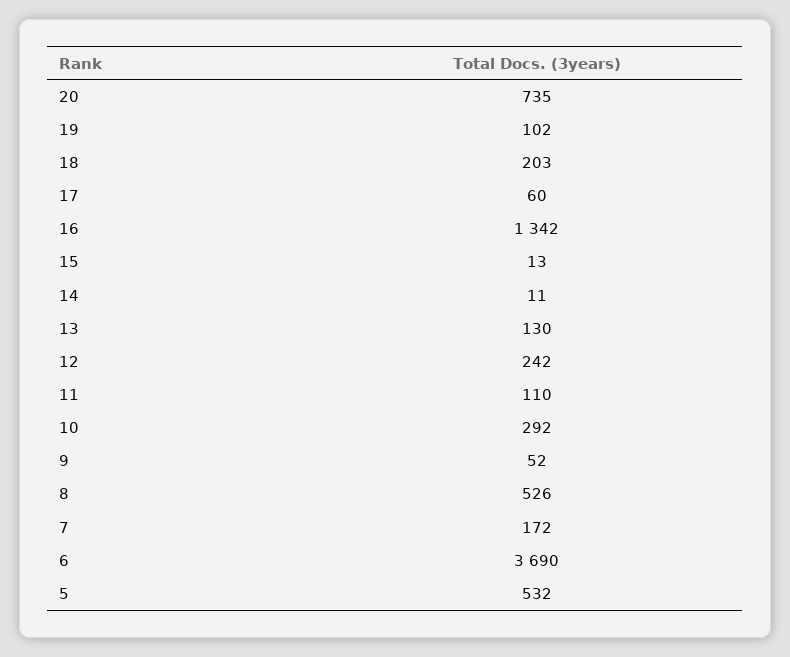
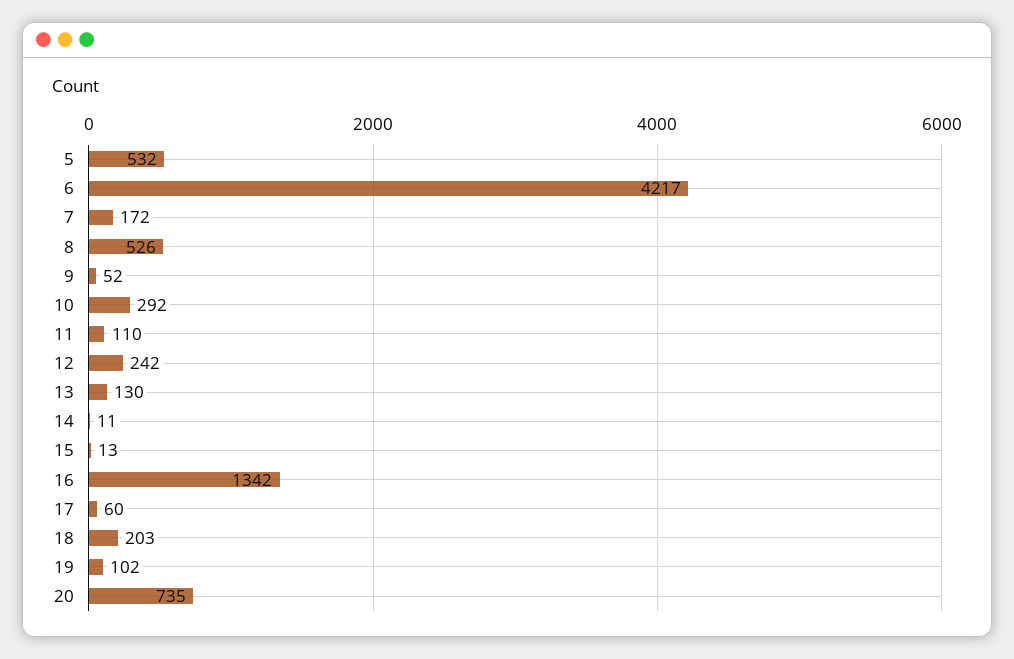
6: 3690 -> 4217

